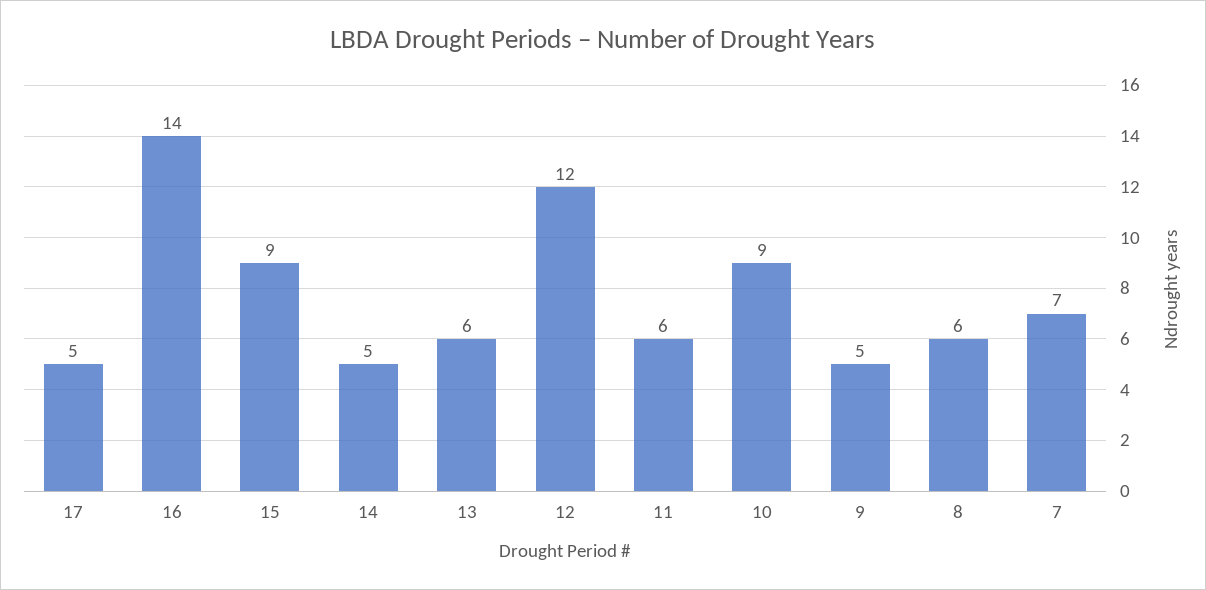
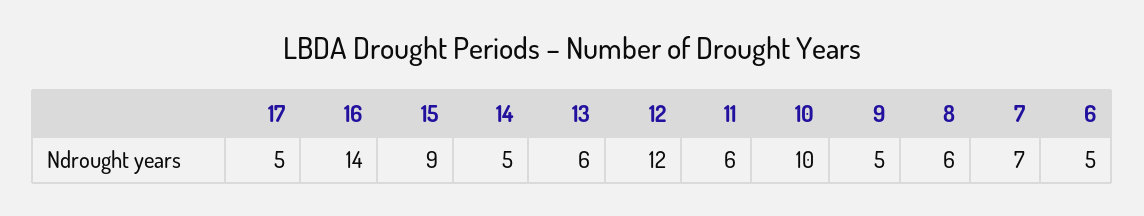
10: 9 -> 10
6: none -> 5

